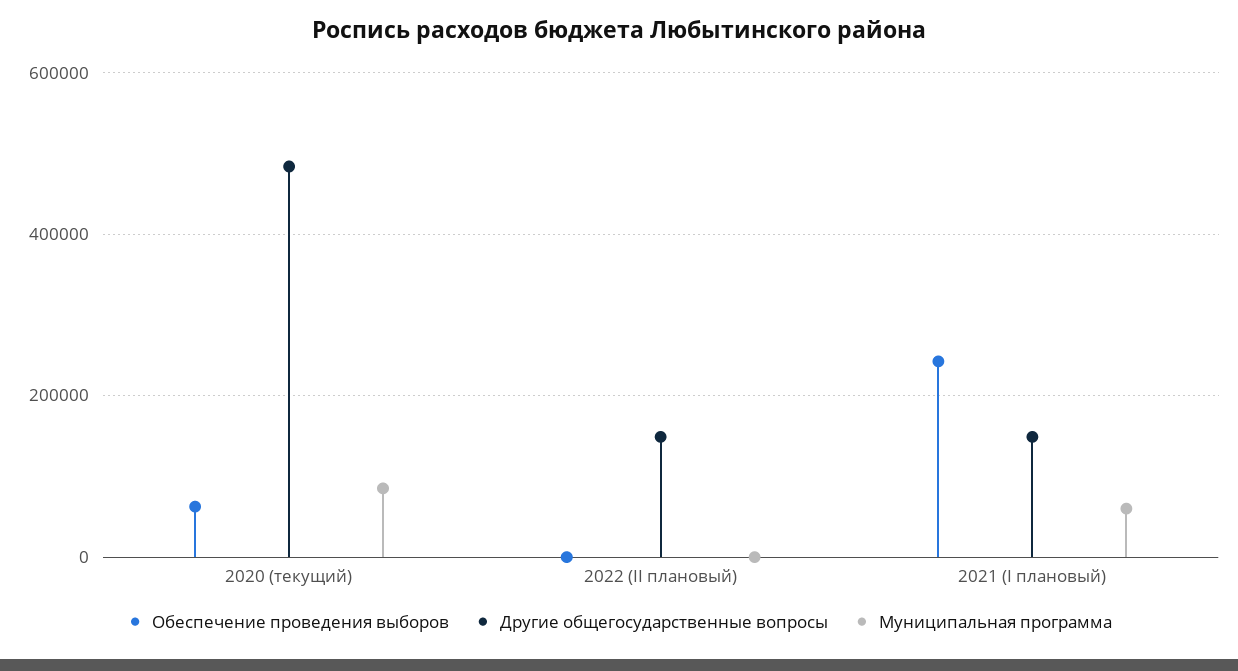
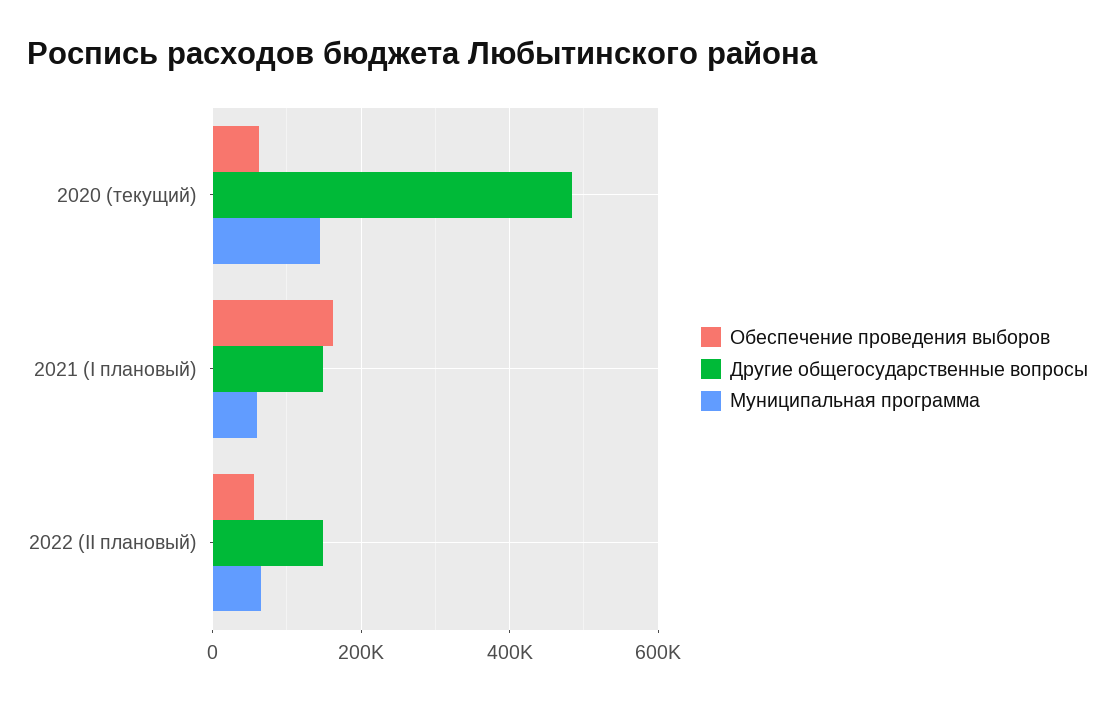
Муниципальная программа, 2020 (текущий): 80000 -> 140000
Обеспечение проведения выборов, 2022 (II плановый): 0 -> 60000
Муниципальная программа, 2022 (II плановый): 0 -> 60000
Обеспечение проведения выборов, 2021 (I плановый): 240000 -> 160000

